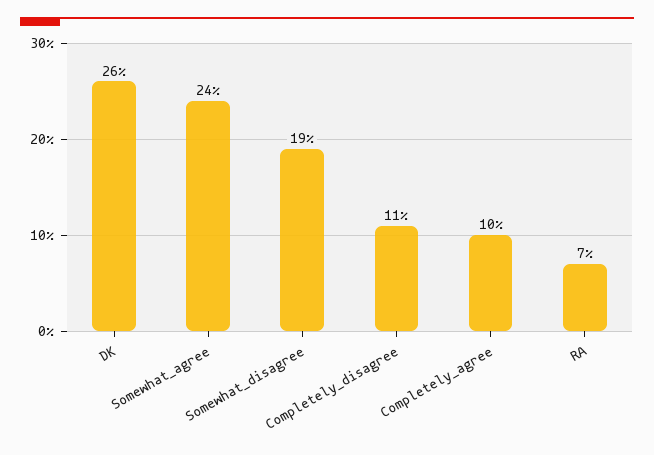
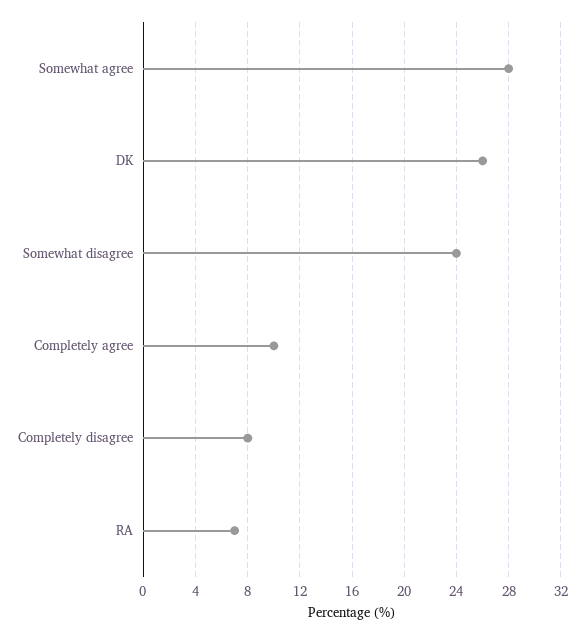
Somewhat_agree: 24 -> 28
Somewhat_disagree: 19 -> 24
Completely_disagree: 11 -> 8

